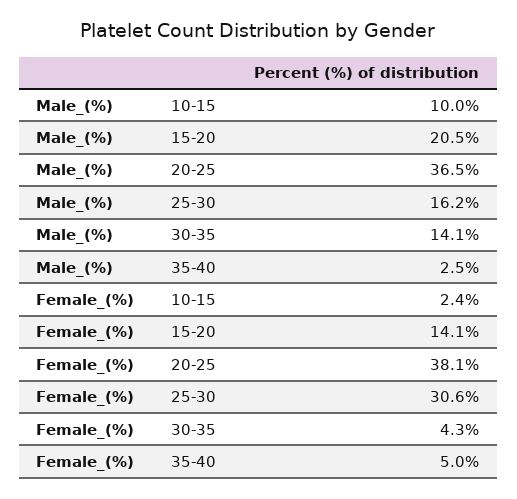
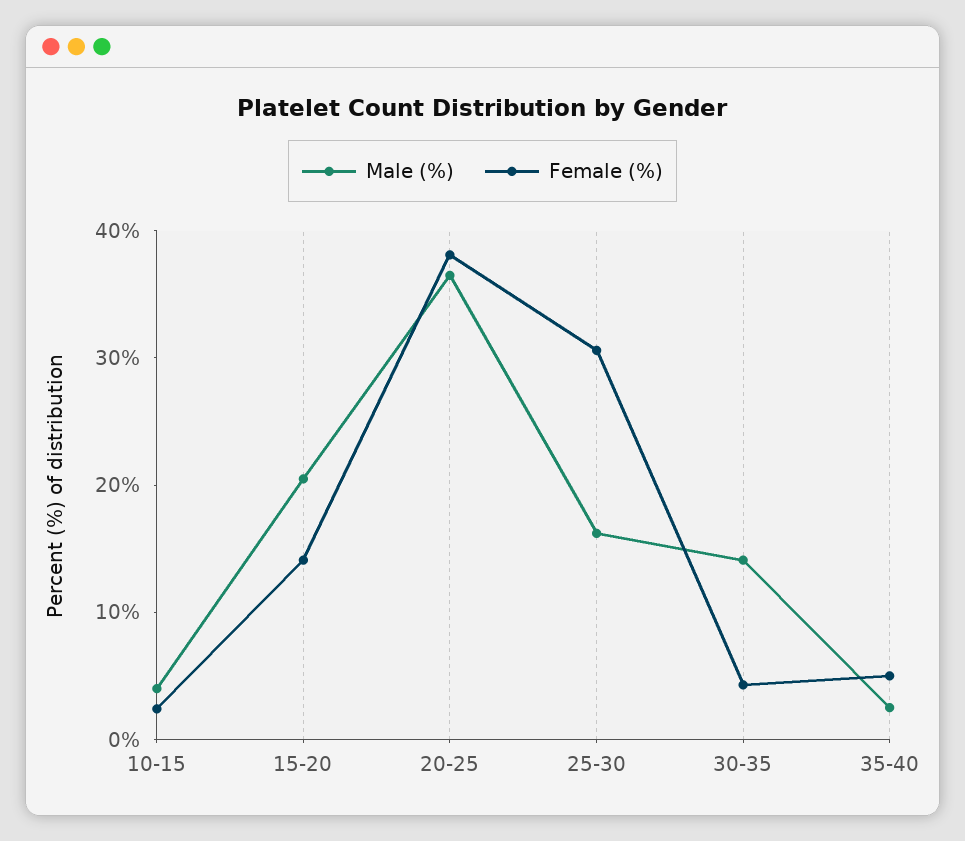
Male_(%), 10-15: 10 -> 4

